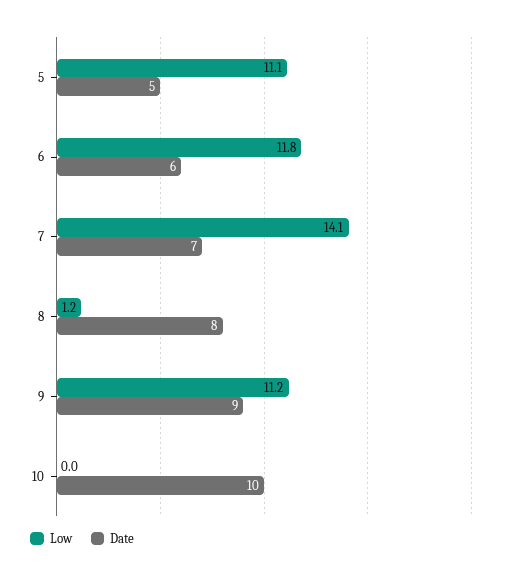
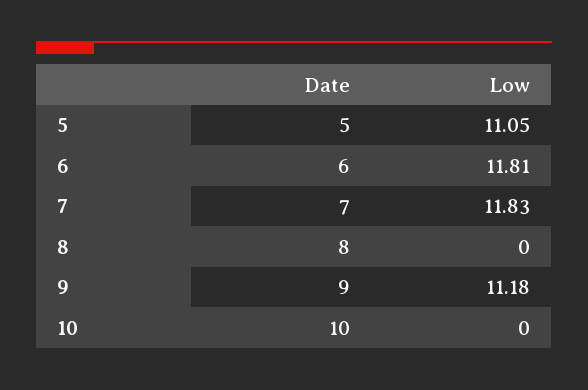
Low, 7: 14.1 -> 11.83
Low, 8: 1.2 -> 0

